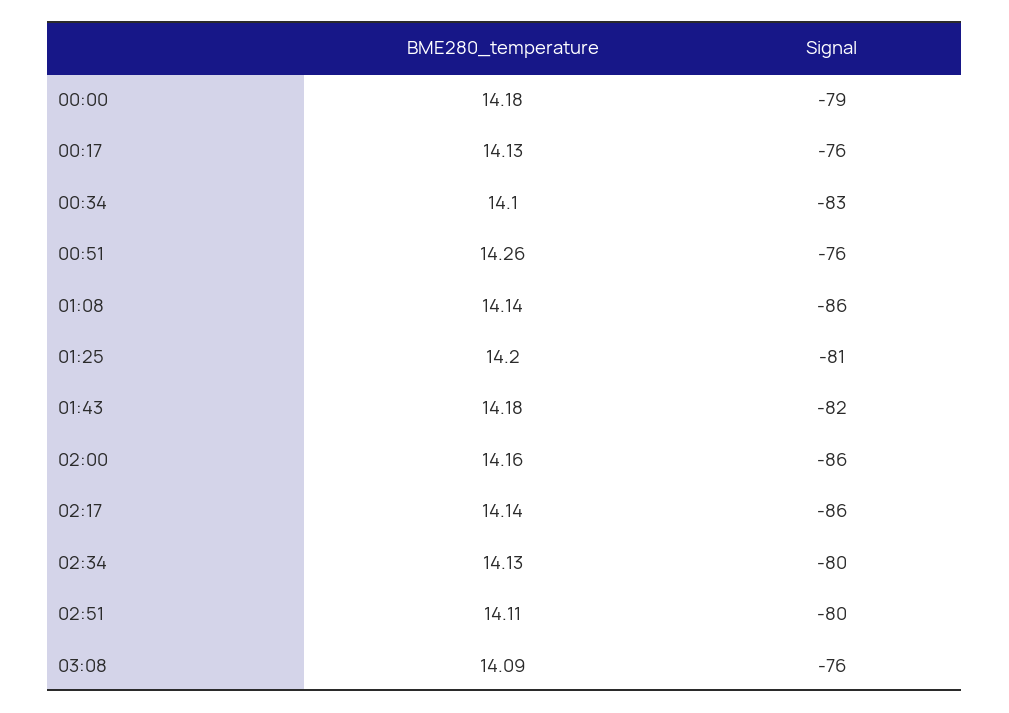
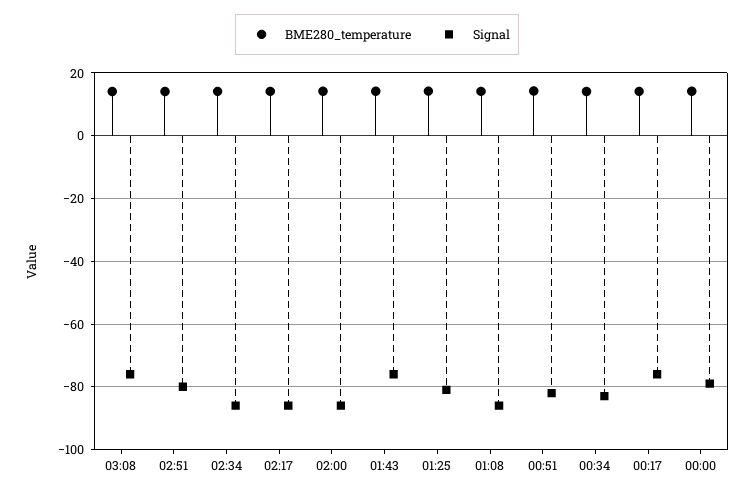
Signal, 00:51: -76 -> -82
Signal, 01:43: -82 -> -76
Signal, 02:34: -80 -> -86

